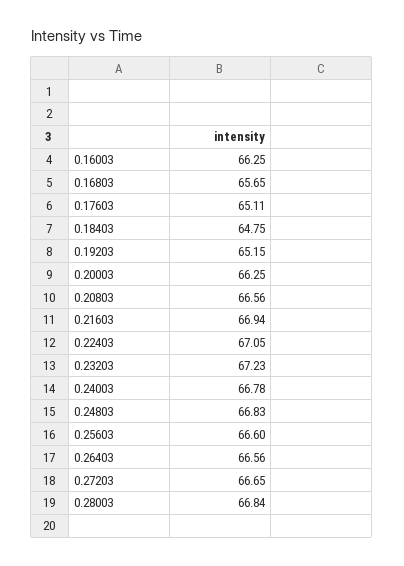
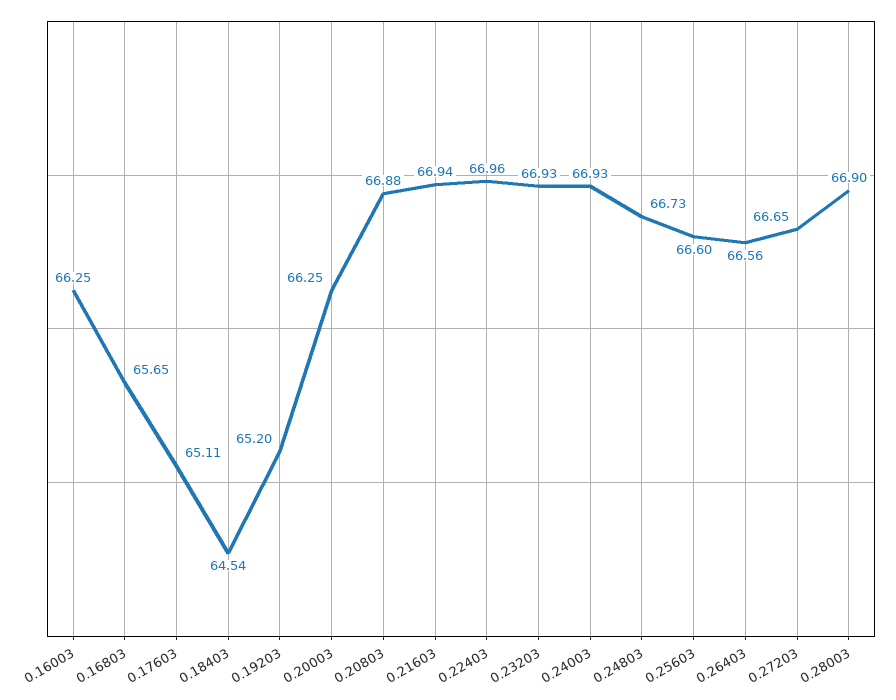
0.18403: 64.75 -> 64.54
0.19203: 65.15 -> 65.2
0.20803: 66.56 -> 66.88
0.22403: 67.05 -> 66.96
0.23203: 67.23 -> 66.93
0.24003: 66.78 -> 66.93
0.24803: 66.83 -> 66.73
0.28003: 66.84 -> 66.9

